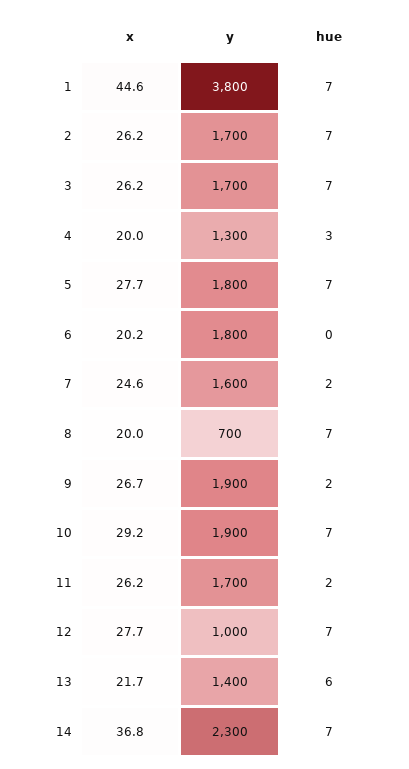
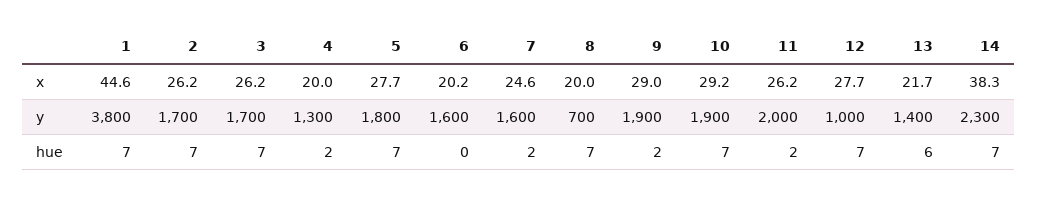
hue, 4: 3 -> 2
y, 6: 1800 -> 1600
x, 9: 26.7 -> 29
y, 11: 1700 -> 2000
x, 14: 36.8 -> 38.3

